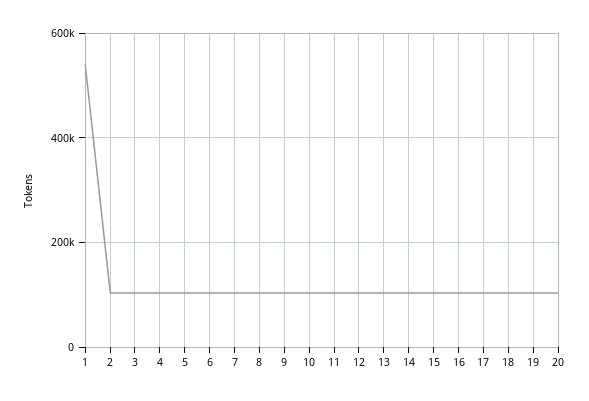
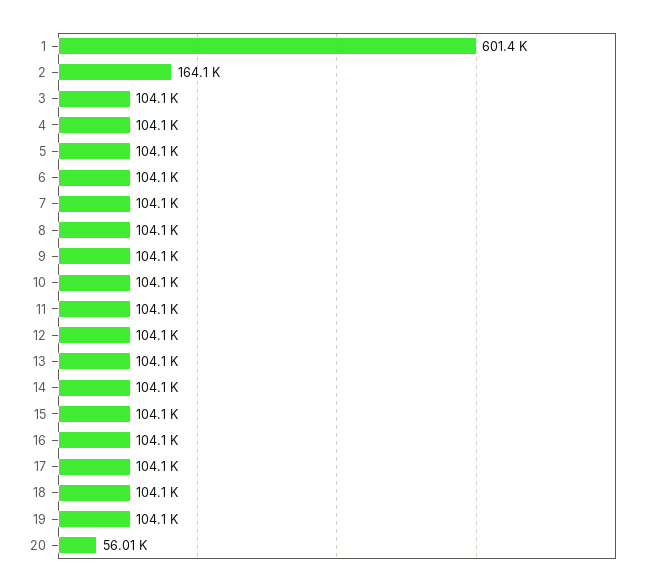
1: 540000 -> 601400
2: 100000 -> 164100
20: 100000 -> 56010

